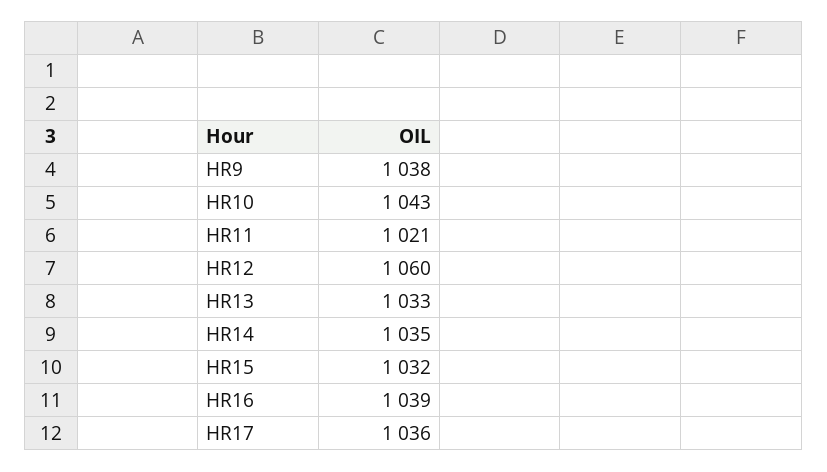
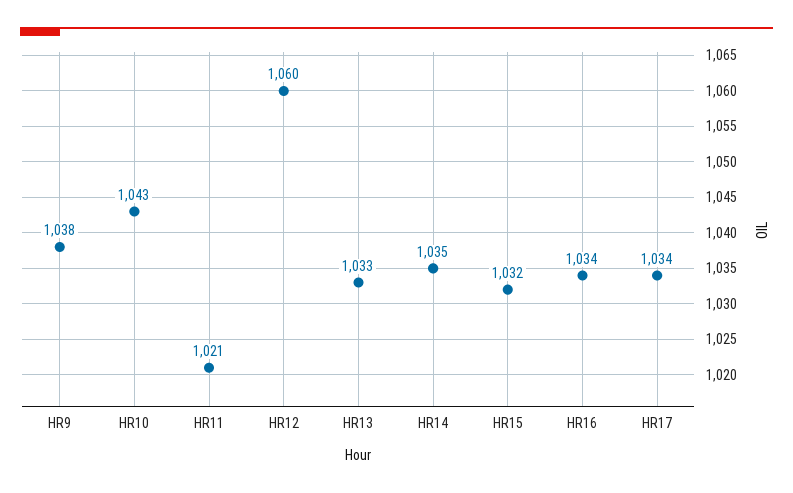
HR16: 1039 -> 1034
HR17: 1036 -> 1034

